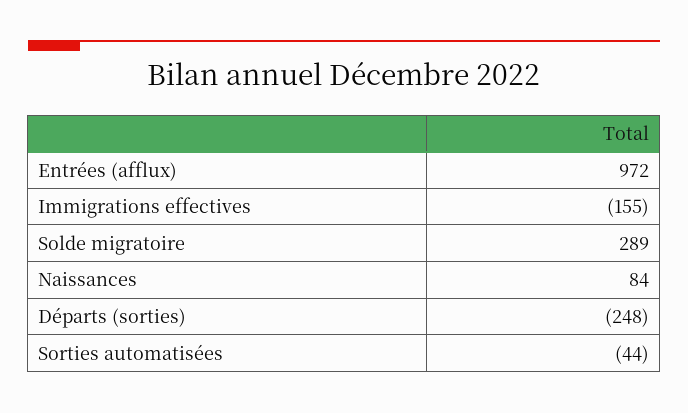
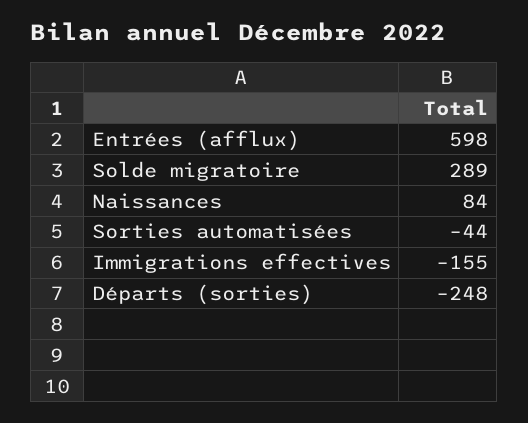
Entrées (afflux): 972 -> 598

